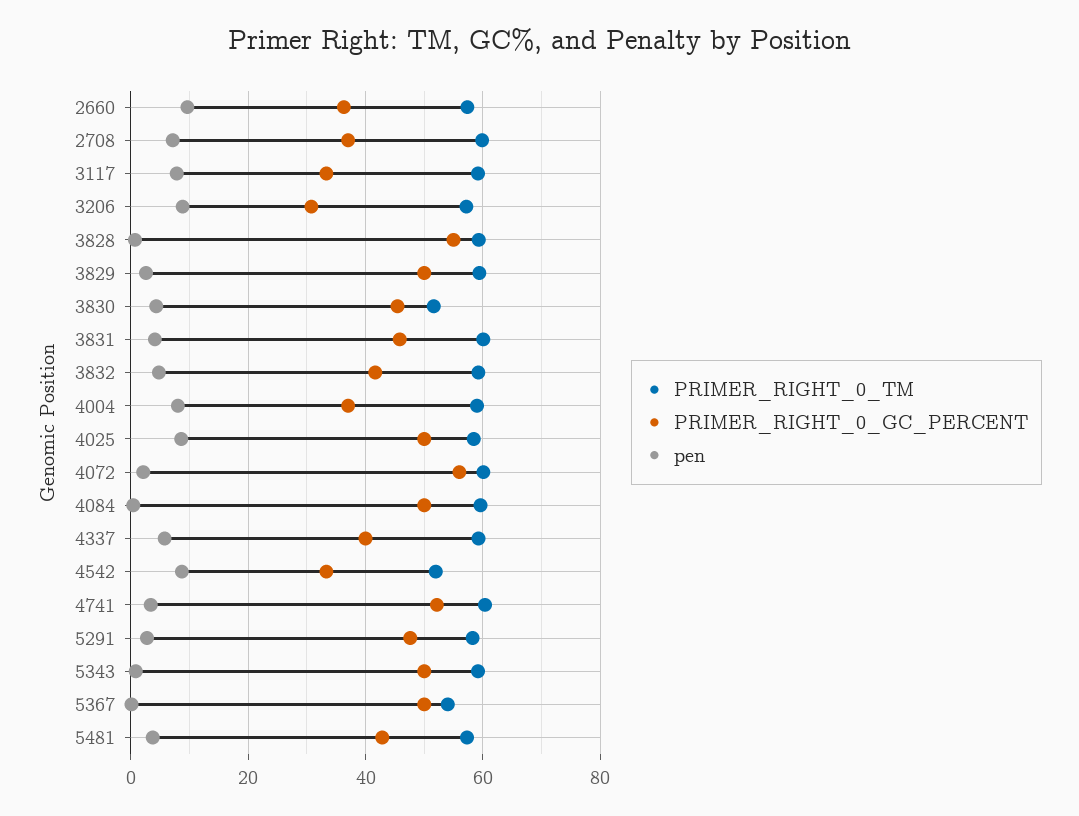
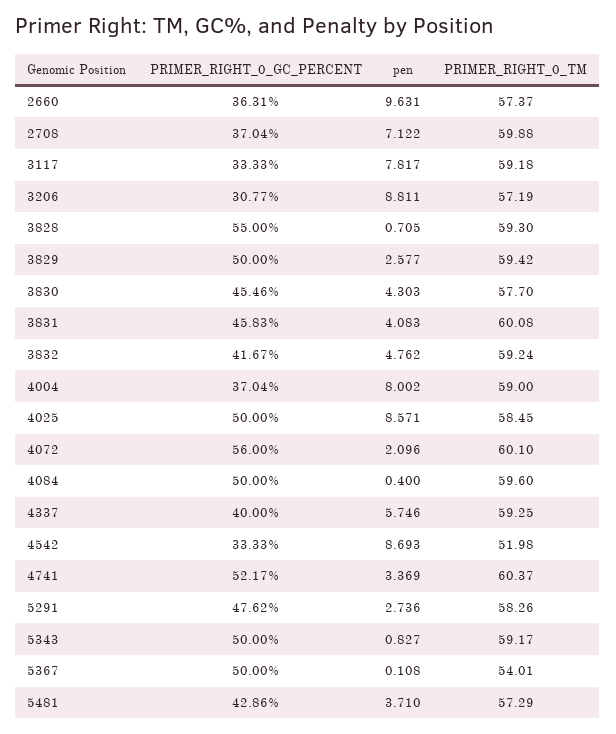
PRIMER_RIGHT_0_TM, 3830: 52 -> 57.7

